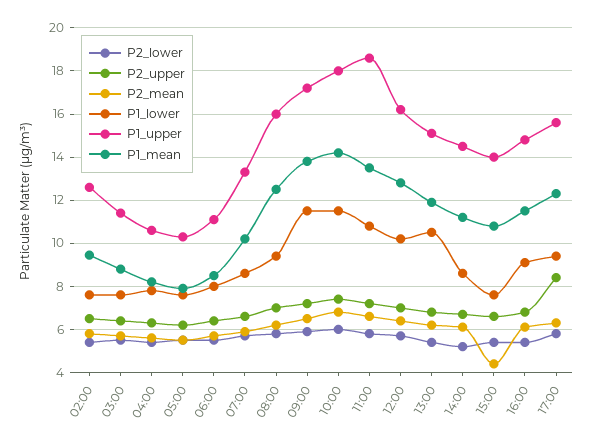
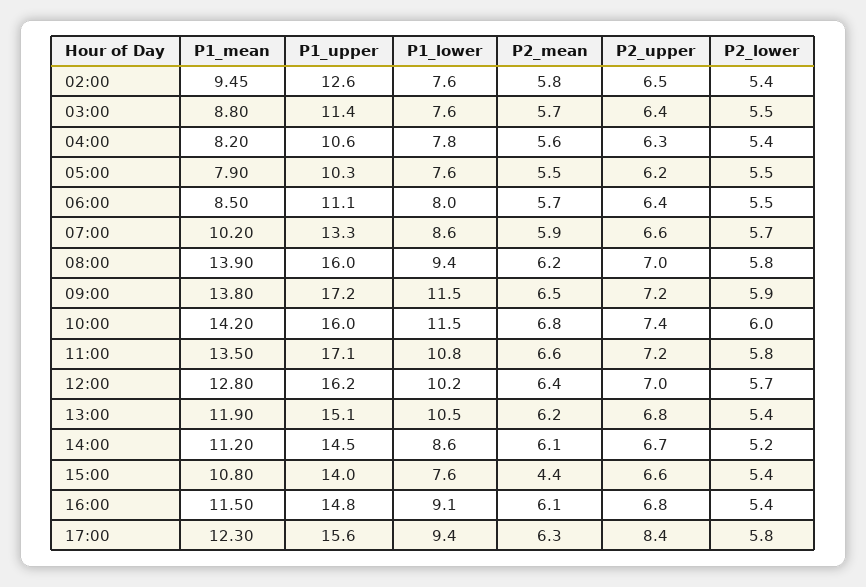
P1_mean, 08:00: 12.5 -> 13.9
P1_upper, 10:00: 18 -> 16
P1_upper, 11:00: 18.5 -> 17.1

